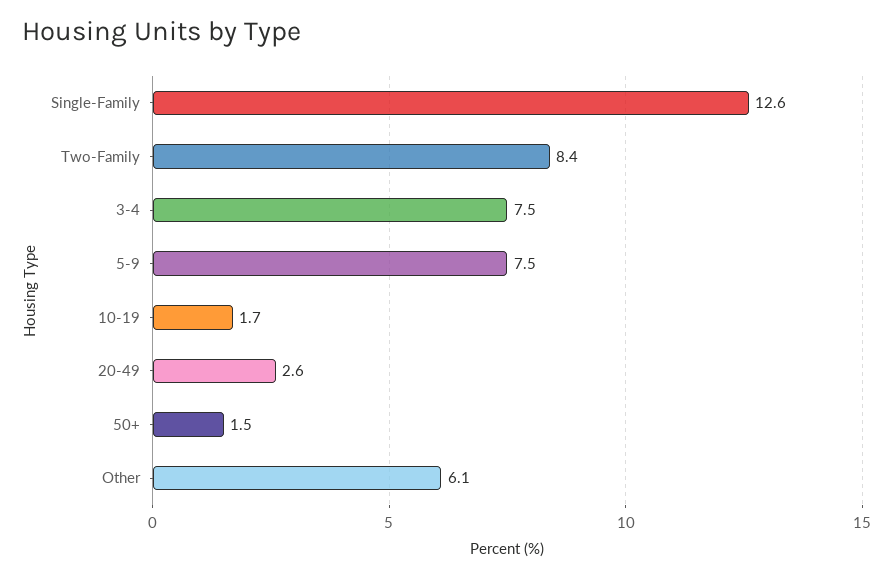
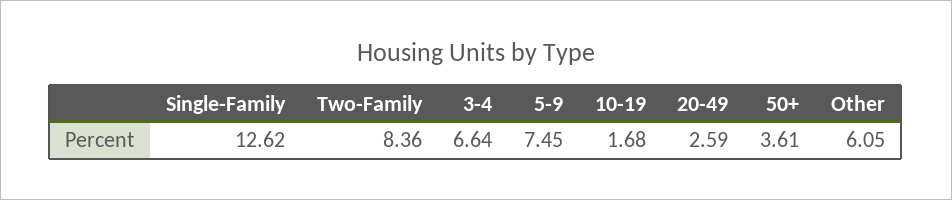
3-4: 7.5 -> 6.64
50+: 1.5 -> 3.61

